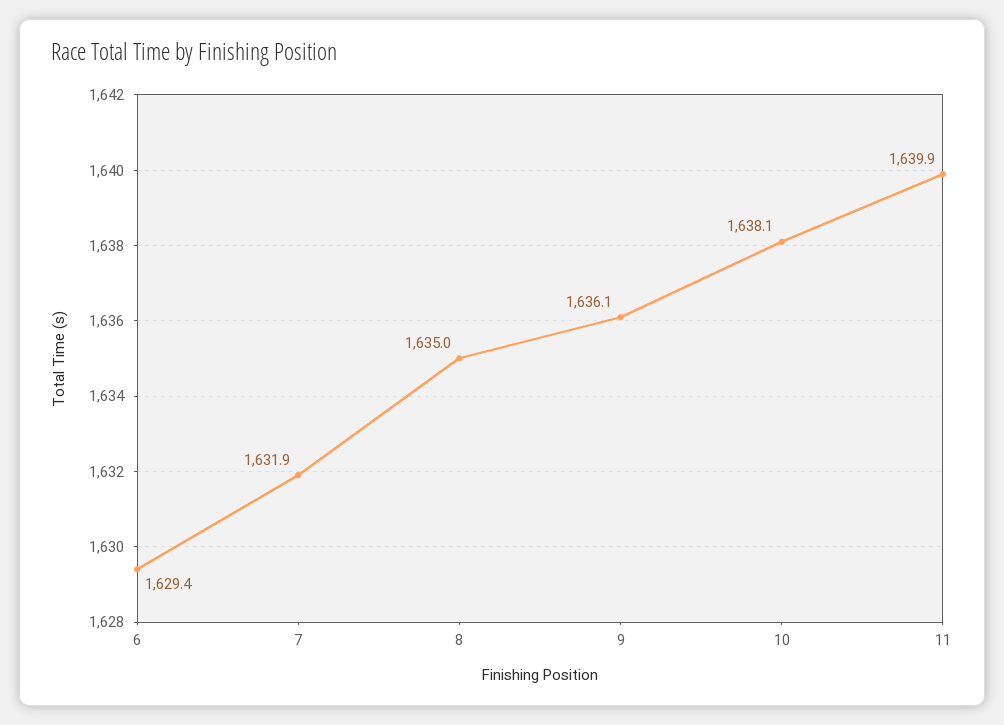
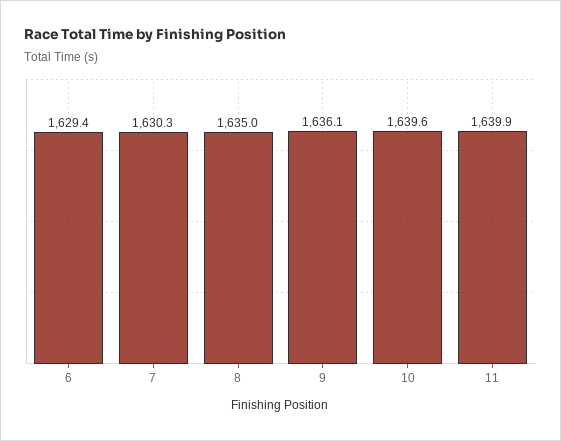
7: 1631.9 -> 1630.3
10: 1638.1 -> 1639.6

